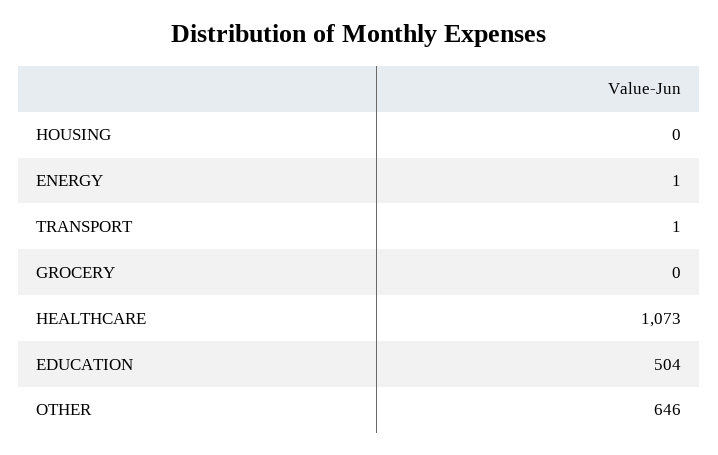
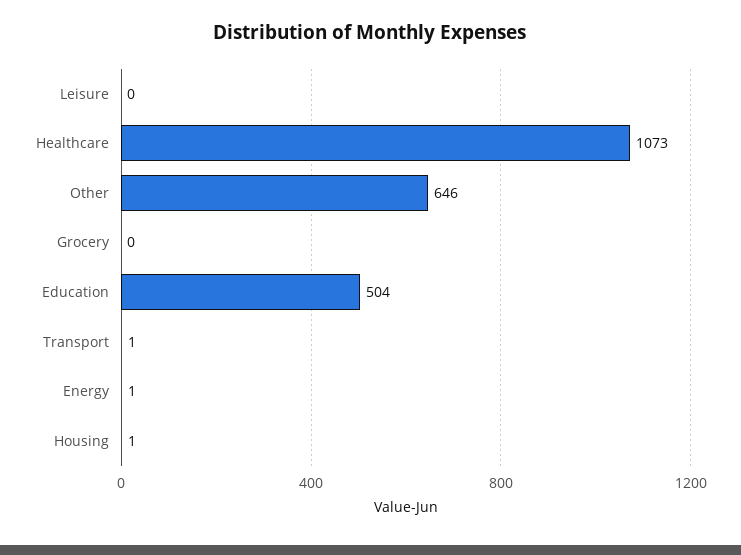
HOUSING: 0 -> 1
Leisure: none -> 0

